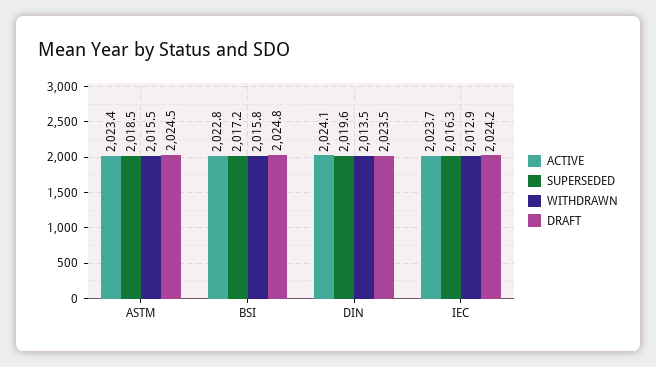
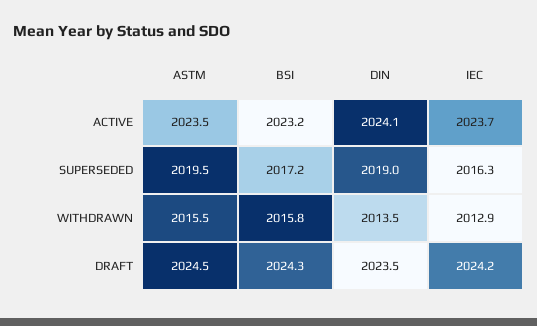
ACTIVE, ASTM: 2023.4 -> 2023.5
SUPERSEDED, ASTM: 2018.5 -> 2019.5
ACTIVE, BSI: 2022.8 -> 2023.2
DRAFT, BSI: 2024.8 -> 2024.3
SUPERSEDED, DIN: 2019.6 -> 2019

